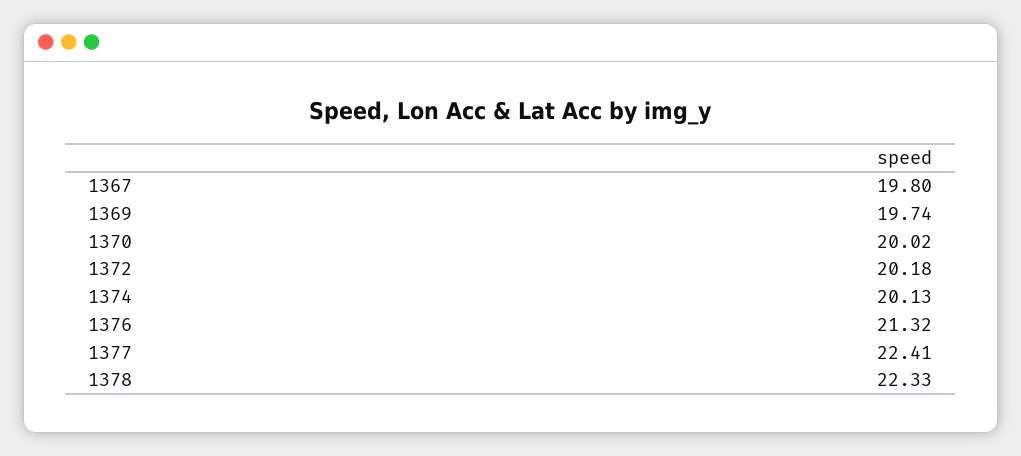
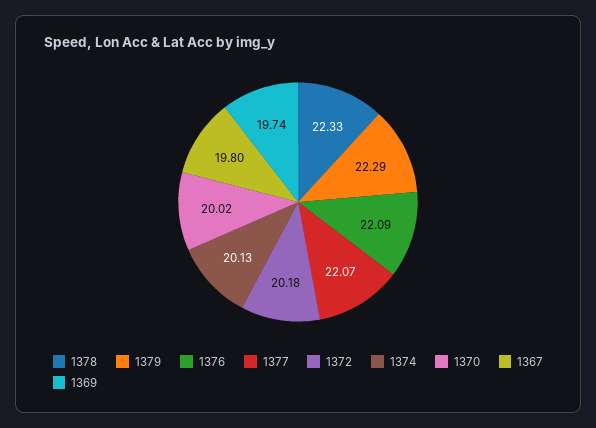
1376: 21.32 -> 22.09
1377: 22.41 -> 22.07
1379: none -> 22.29

